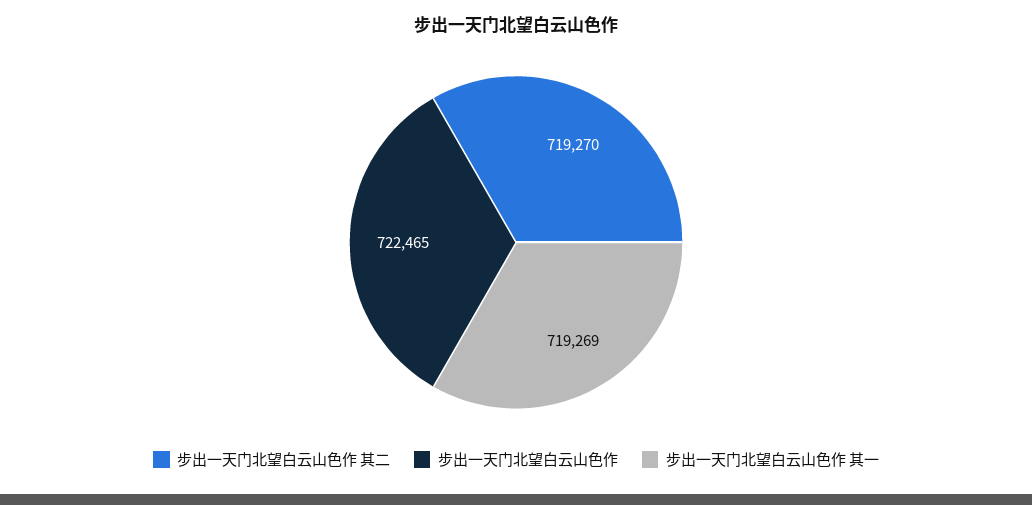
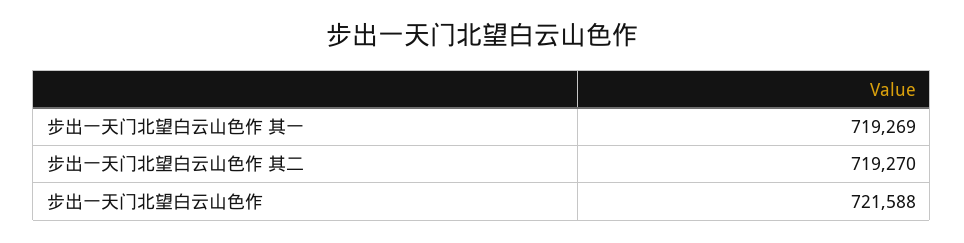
步出一天门北望白云山色作: 722465 -> 721588

